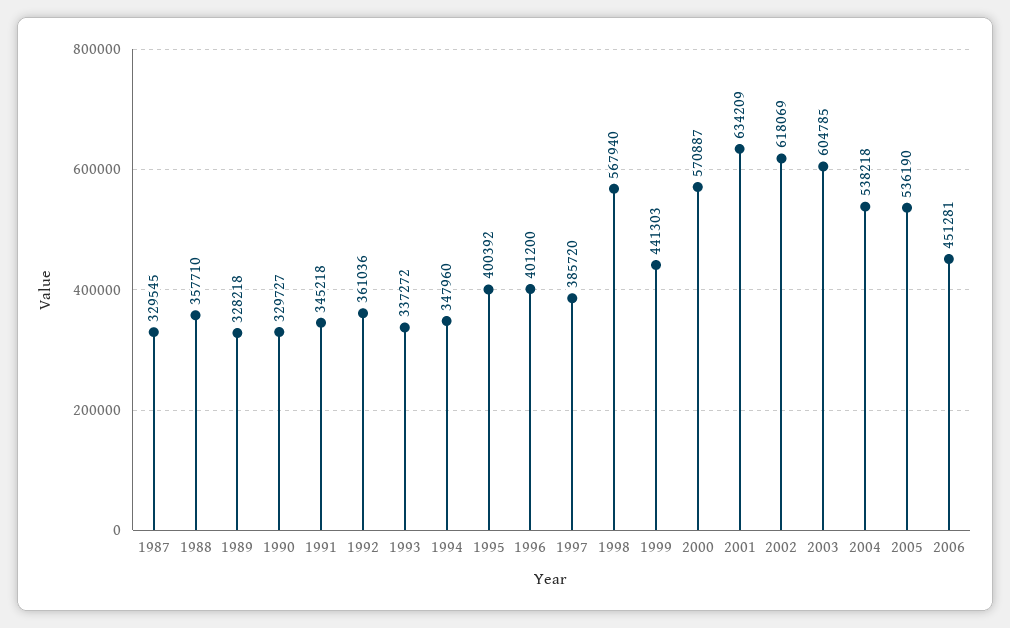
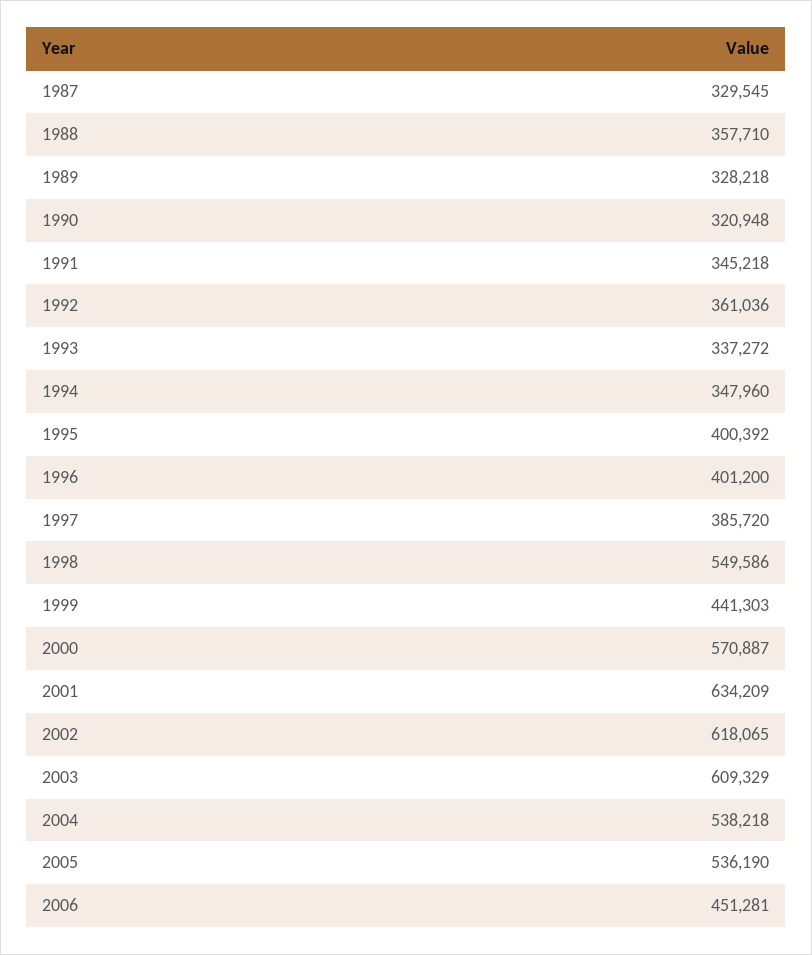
1990: 329727 -> 320948
1998: 567940 -> 549586
2002: 618069 -> 618065
2003: 604785 -> 609329

